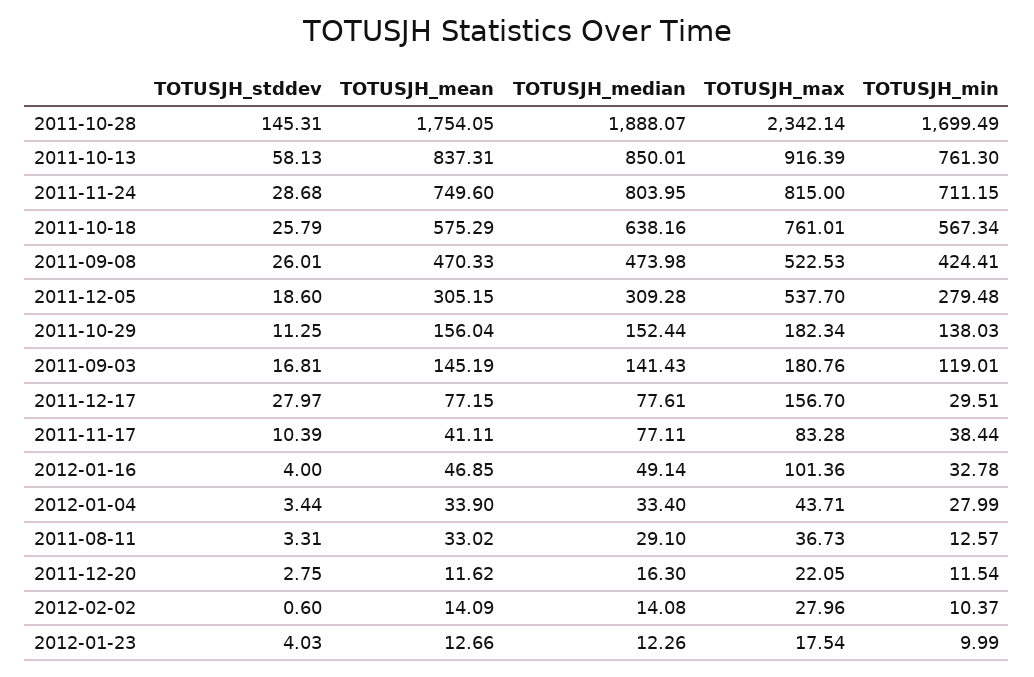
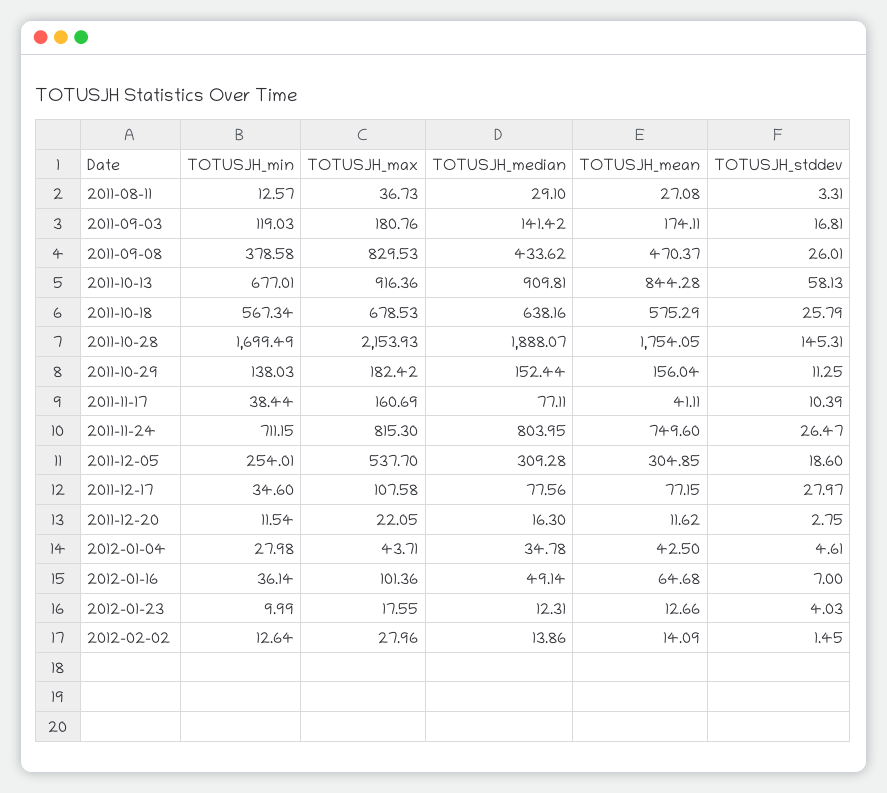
TOTUSJH_max, 2011-10-28: 2342.14 -> 2153.93
TOTUSJH_mean, 2011-10-13: 837.31 -> 844.28
TOTUSJH_median, 2011-10-13: 850.01 -> 909.81
TOTUSJH_max, 2011-10-13: 916.39 -> 916.36
TOTUSJH_min, 2011-10-13: 761.3 -> 677.01
TOTUSJH_stddev, 2011-11-24: 28.68 -> 26.47
TOTUSJH_max, 2011-11-24: 815 -> 815.3
TOTUSJH_max, 2011-10-18: 761.01 -> 678.53
TOTUSJH_mean, 2011-09-08: 470.33 -> 470.37
TOTUSJH_median, 2011-09-08: 473.98 -> 433.62
TOTUSJH_max, 2011-09-08: 522.53 -> 829.53
TOTUSJH_min, 2011-09-08: 424.41 -> 378.58
TOTUSJH_mean, 2011-12-05: 305.15 -> 304.85
TOTUSJH_min, 2011-12-05: 279.48 -> 254.01
TOTUSJH_max, 2011-10-29: 182.34 -> 182.42
TOTUSJH_mean, 2011-09-03: 145.19 -> 174.11
TOTUSJH_median, 2011-09-03: 141.43 -> 141.42
TOTUSJH_min, 2011-09-03: 119.01 -> 119.03
TOTUSJH_median, 2011-12-17: 77.61 -> 77.56
TOTUSJH_max, 2011-12-17: 156.7 -> 107.58
TOTUSJH_min, 2011-12-17: 29.51 -> 34.6
TOTUSJH_max, 2011-11-17: 83.28 -> 160.69
TOTUSJH_stddev, 2012-01-16: 4 -> 7
TOTUSJH_mean, 2012-01-16: 46.85 -> 64.68
TOTUSJH_min, 2012-01-16: 32.78 -> 36.14
TOTUSJH_stddev, 2012-01-04: 3.44 -> 4.61
TOTUSJH_mean, 2012-01-04: 33.9 -> 42.5
TOTUSJH_median, 2012-01-04: 33.4 -> 34.78
TOTUSJH_min, 2012-01-04: 27.99 -> 27.98
TOTUSJH_mean, 2011-08-11: 33.02 -> 27.08
TOTUSJH_stddev, 2012-02-02: 0.6 -> 1.45
TOTUSJH_median, 2012-02-02: 14.08 -> 13.86
TOTUSJH_min, 2012-02-02: 10.37 -> 12.64
TOTUSJH_median, 2012-01-23: 12.26 -> 12.31
TOTUSJH_max, 2012-01-23: 17.54 -> 17.55

